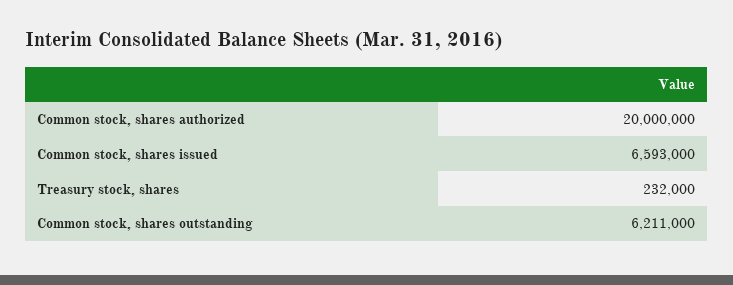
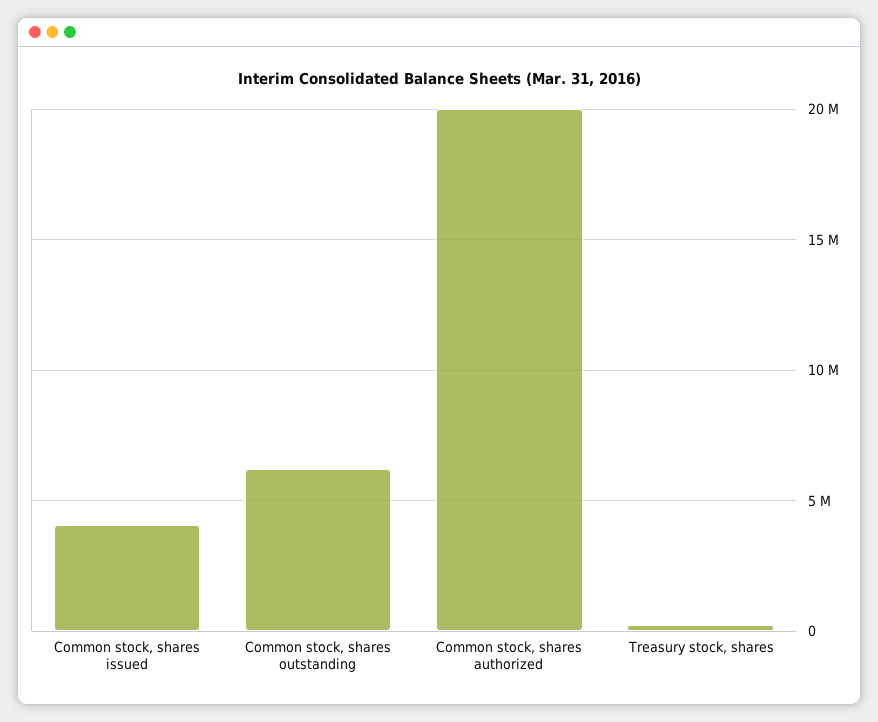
Common stock, shares issued: 6593000 -> 4000000

